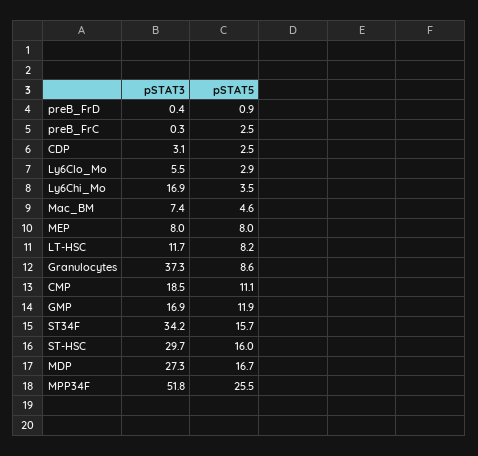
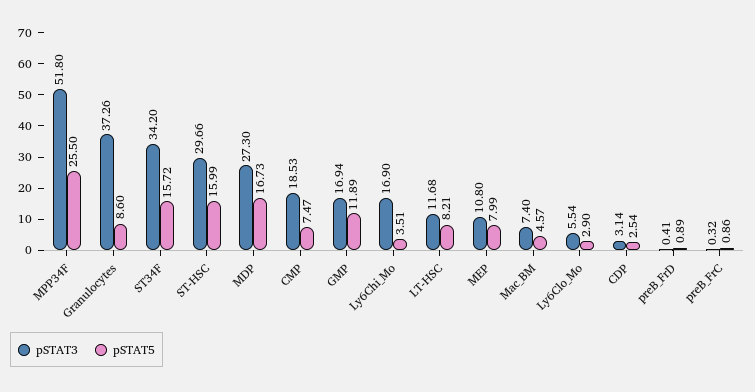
pSTAT5, preB_FrC: 2.5 -> 0.86
pSTAT3, MEP: 8 -> 10.8
pSTAT5, CMP: 11.1 -> 7.47

